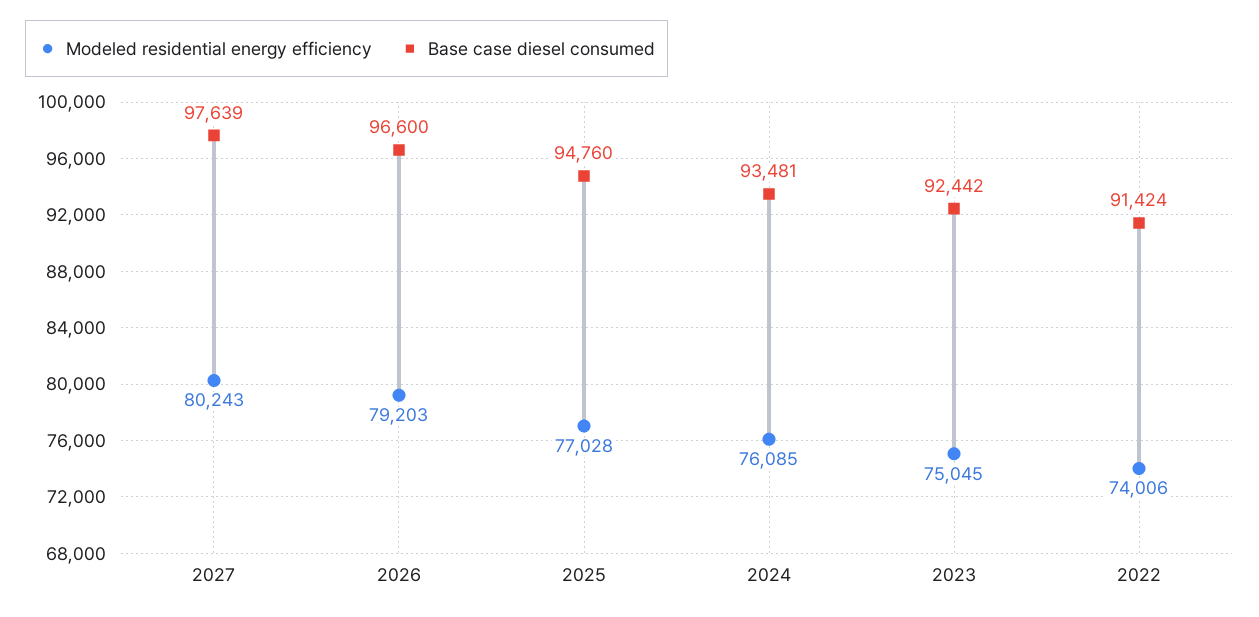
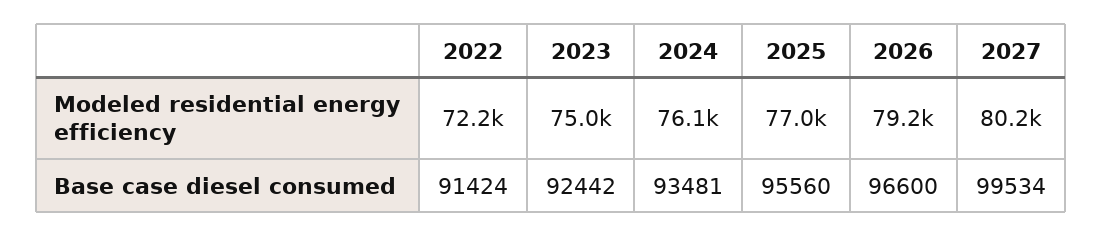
Base case diesel consumed, 2027: 97639 -> 99534
Base case diesel consumed, 2025: 94760 -> 95560
Modeled residential energy efficiency, 2022: 74006 -> 72200

